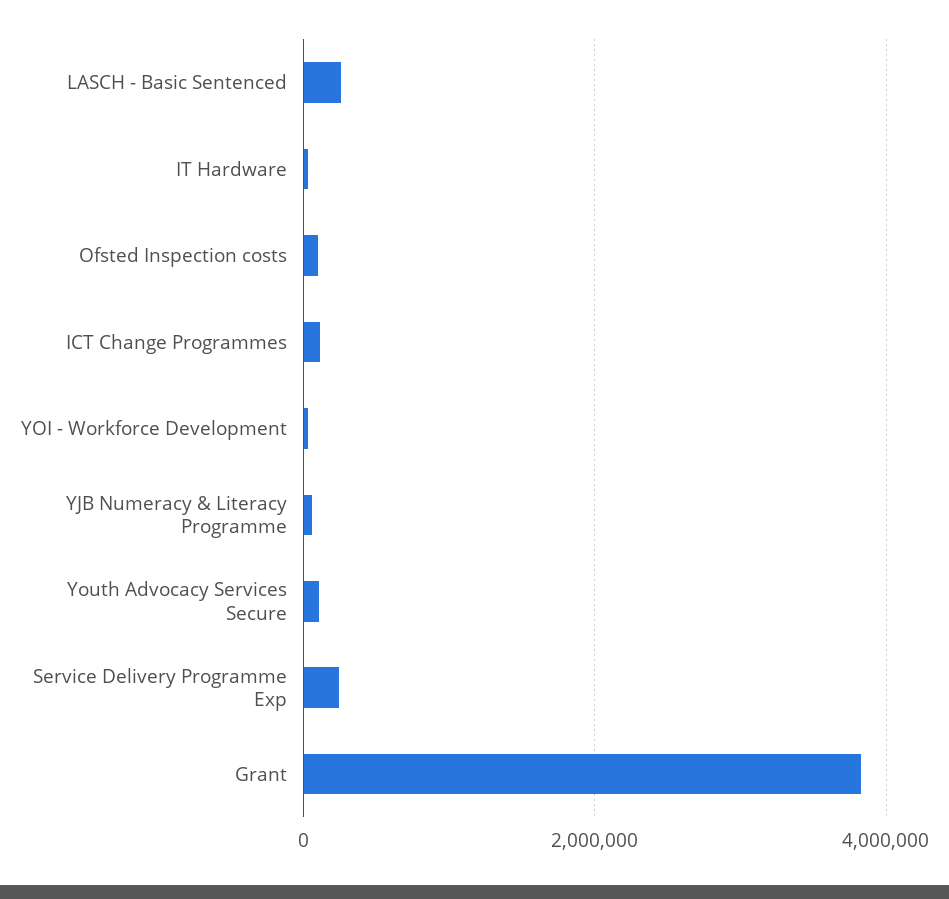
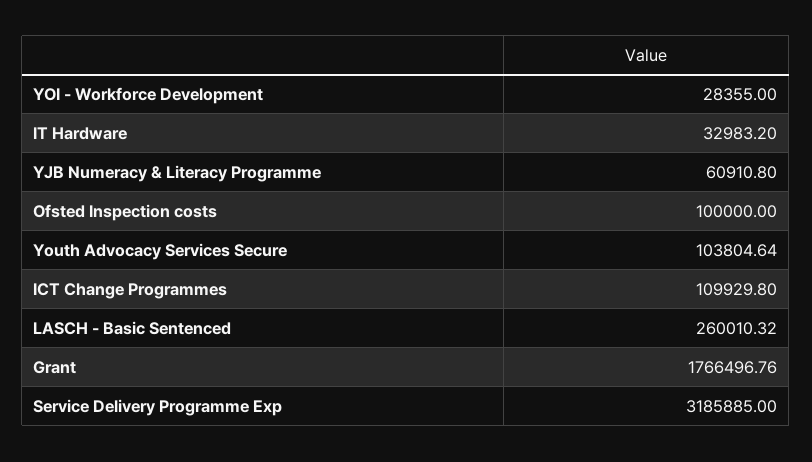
Service Delivery Programme Exp: 200000 -> 3185885
Grant: 3800000 -> 1766496.76

